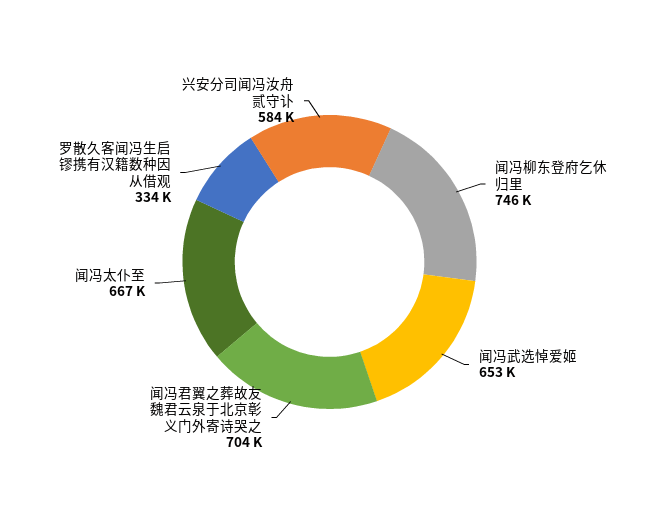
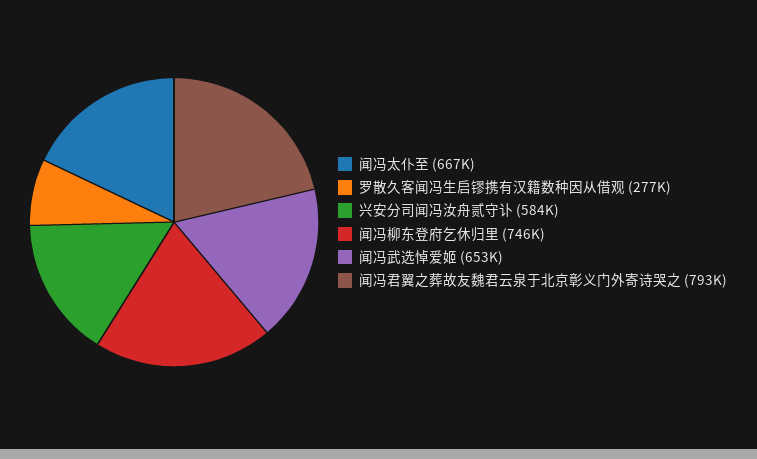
闻冯君翼之葬故友魏君云泉于北京彰义门外寄诗哭之: 704000 -> 793000
罗散久客闻冯生启镠携有汉籍数种因从借观: 334000 -> 277000

